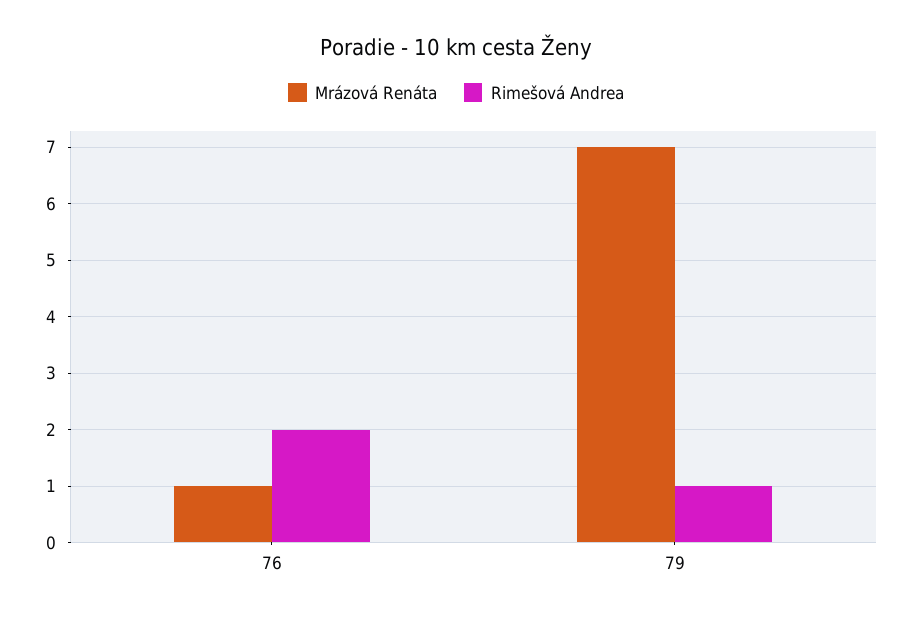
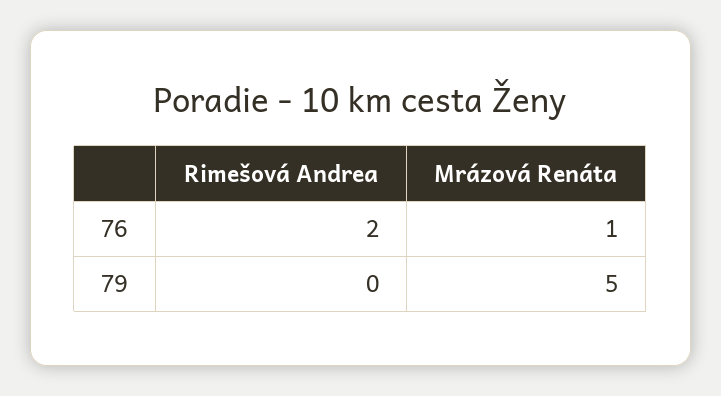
Mrázová Renáta, 79: 7 -> 5
Rimešová Andrea, 79: 1 -> 0

